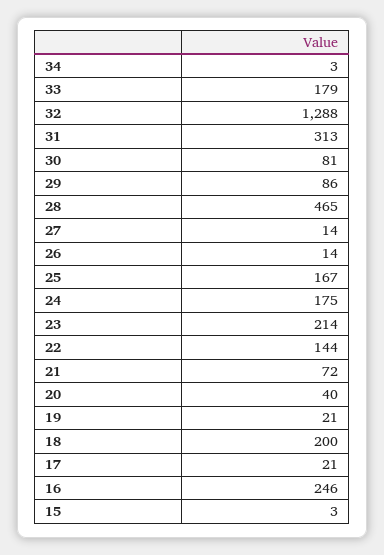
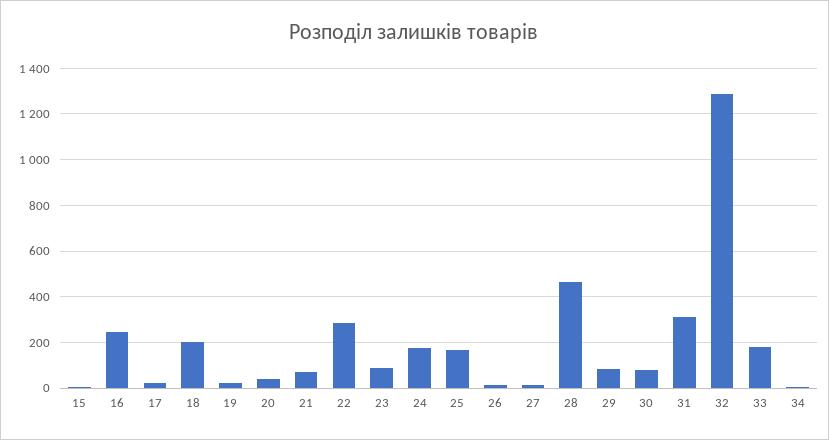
23: 214 -> 100
22: 144 -> 300

